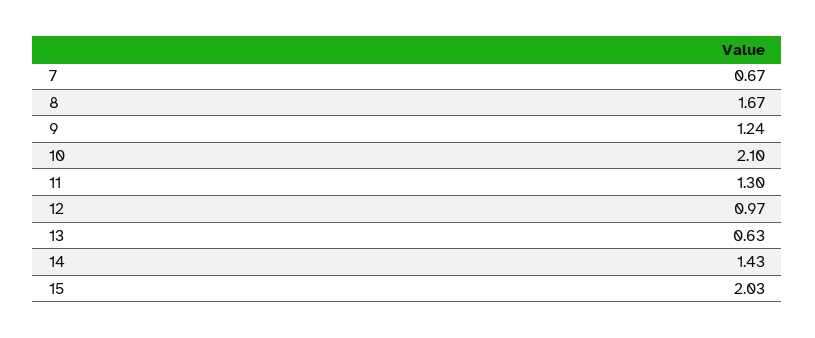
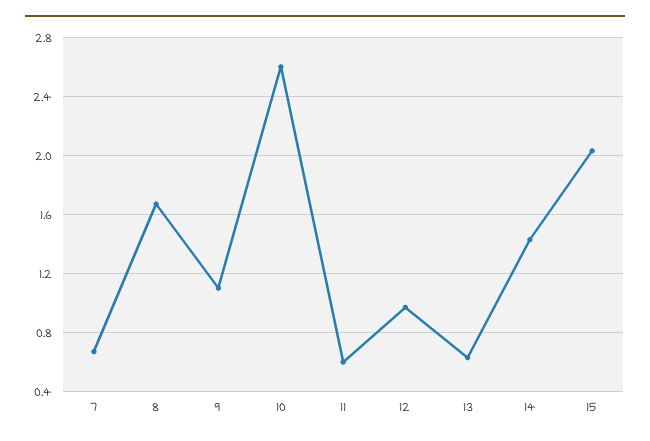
9: 1.24 -> 1.1
10: 2.1 -> 2.6
11: 1.3 -> 0.6

